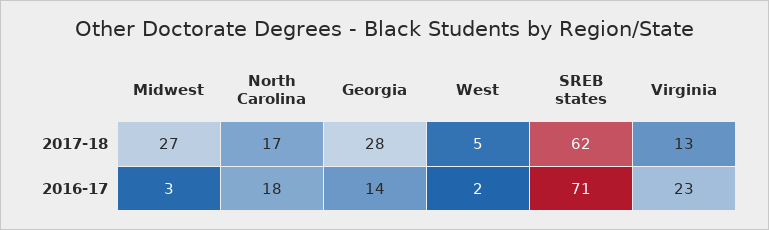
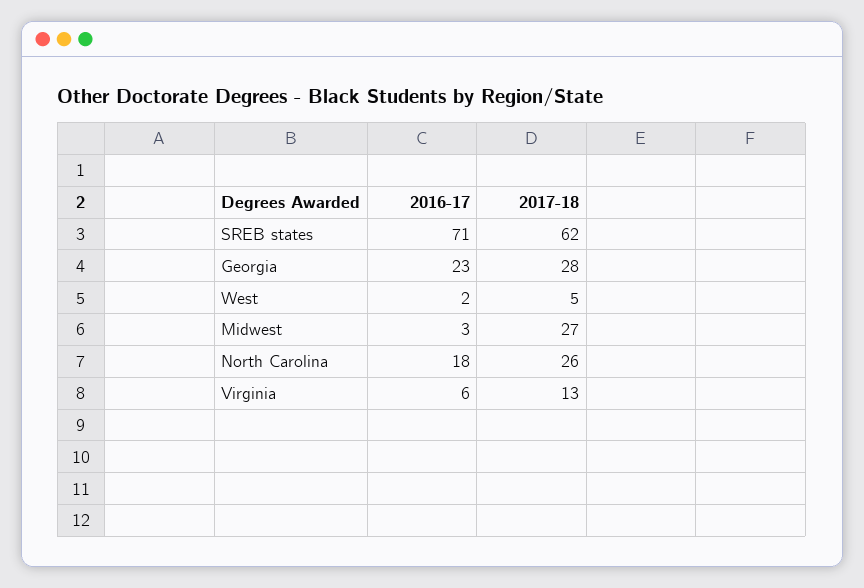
North Carolina, 2017-18: 17 -> 26
Georgia, 2016-17: 14 -> 23
Virginia, 2016-17: 23 -> 6

